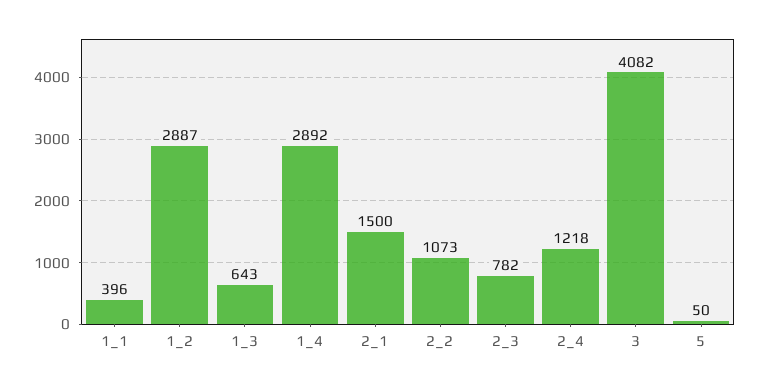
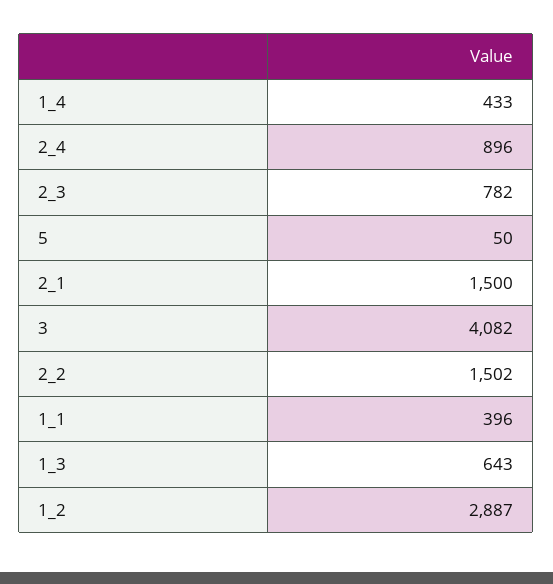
1_4: 2892 -> 433
2_2: 1073 -> 1502
2_4: 1218 -> 896

